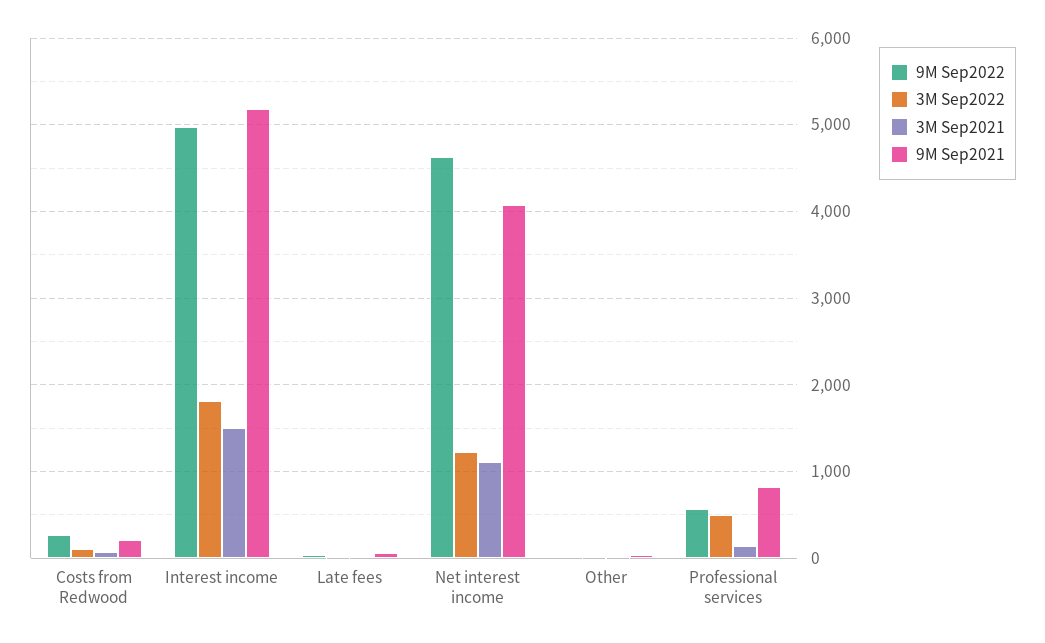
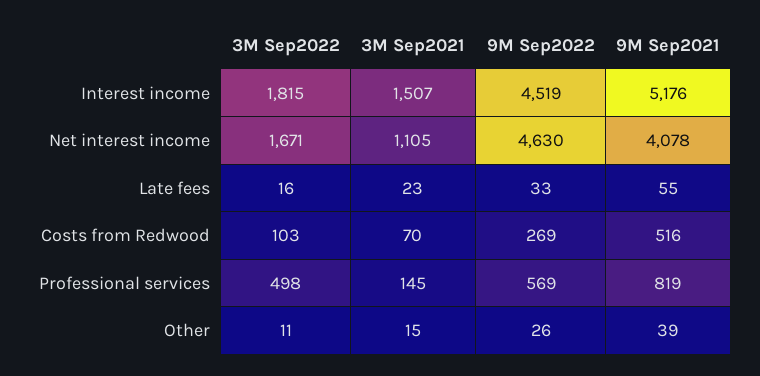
9M Sep2021, Costs from Redwood: 200 -> 516
9M Sep2022, Interest income: 5000 -> 4519
3M Sep2022, Net interest income: 1200 -> 1671

